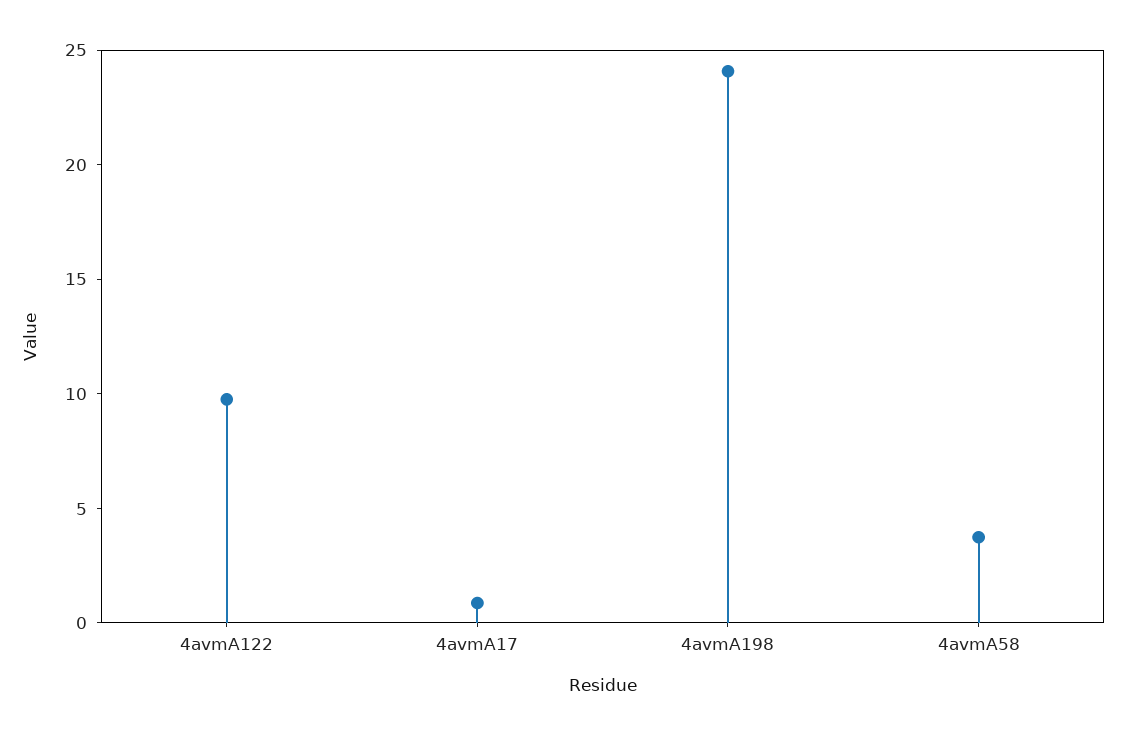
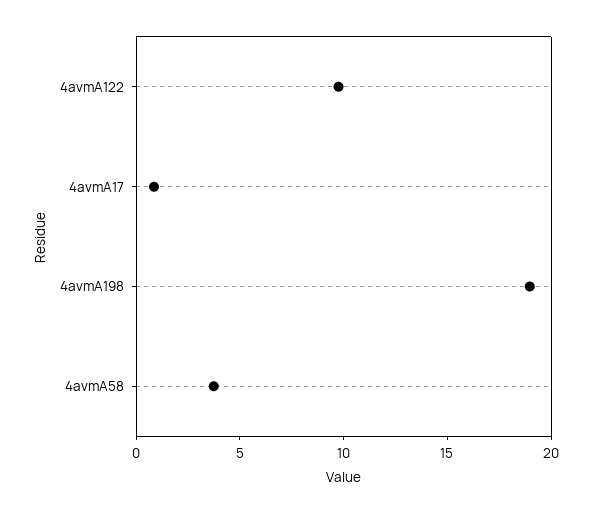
4avmA198: 24 -> 19

